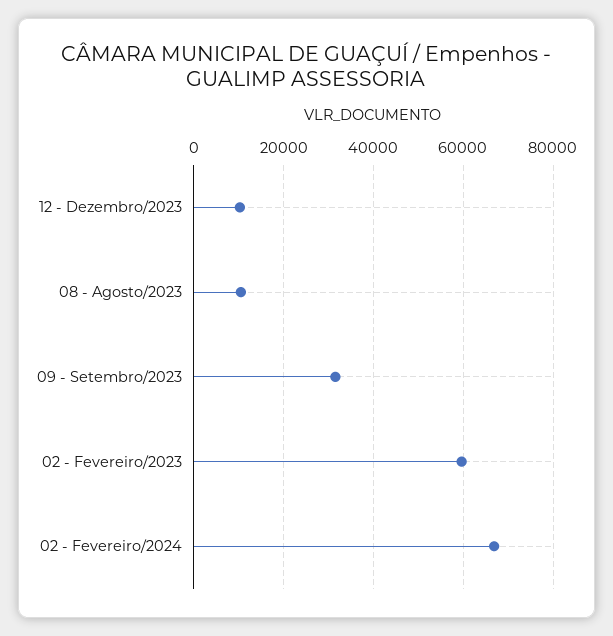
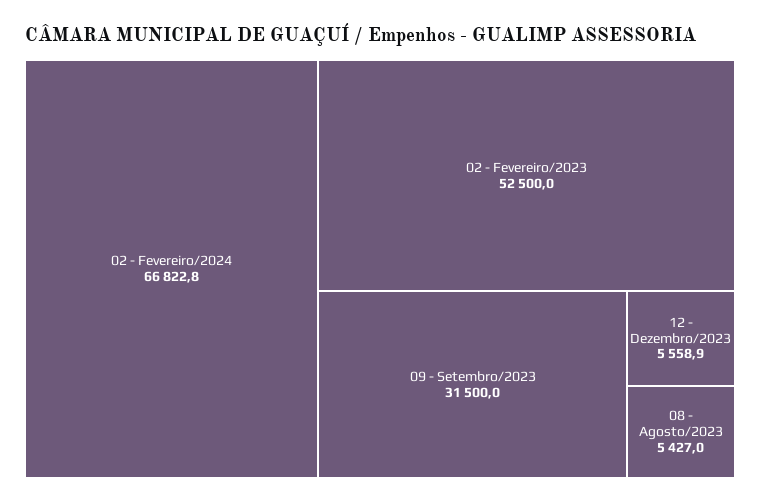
12 - Dezembro/2023: 10000 -> 5558.9
08 - Agosto/2023: 10000 -> 5427
02 - Fevereiro/2023: 60000 -> 52500

